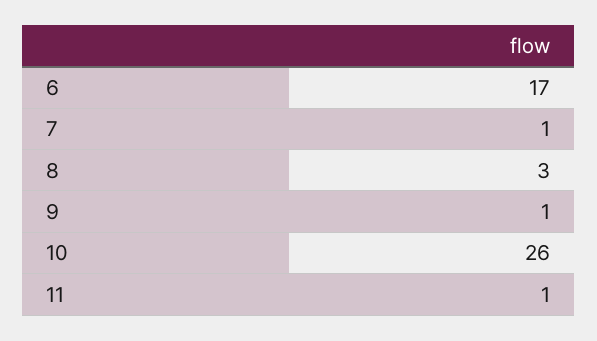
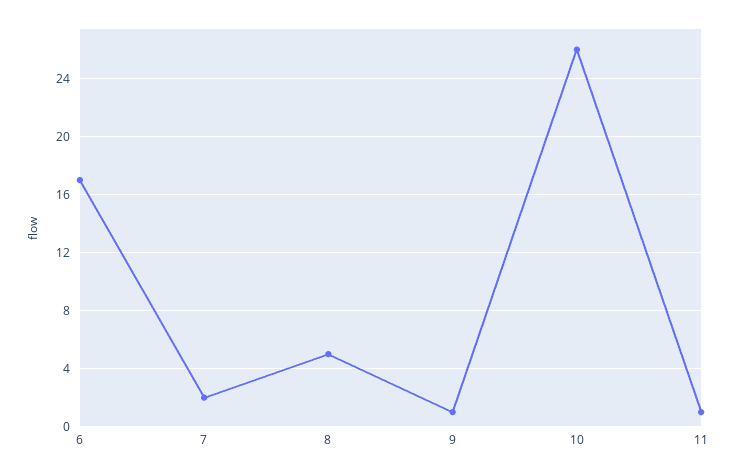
7: 1 -> 2
8: 3 -> 5

